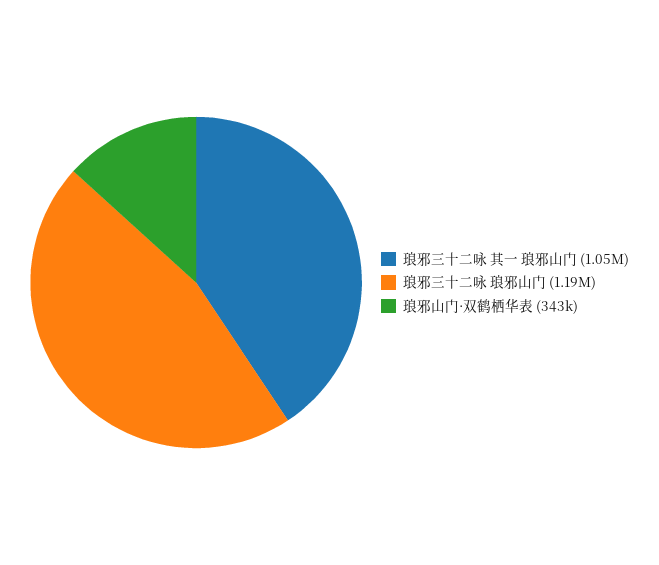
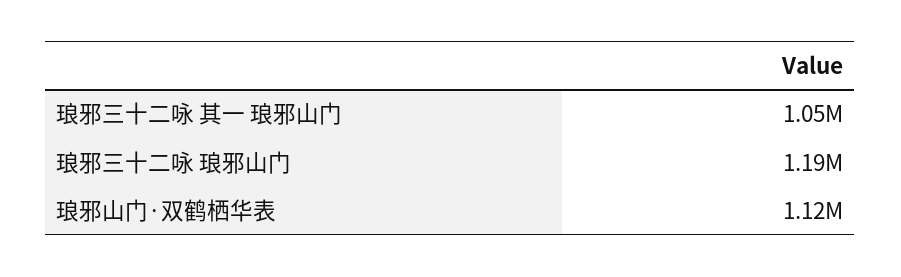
琅邪山门·双鹤栖华表: 343000 -> 1120000

